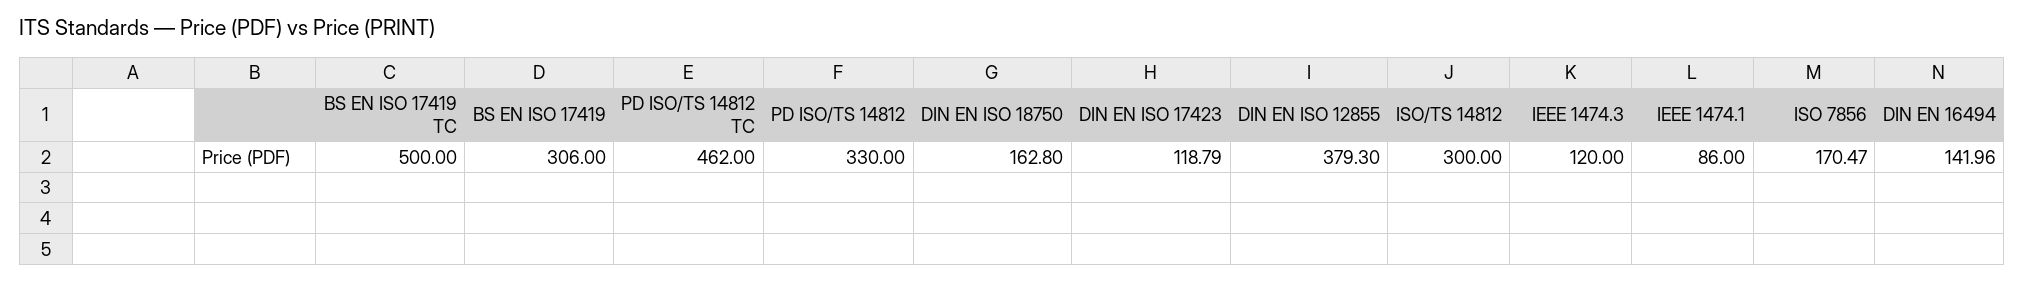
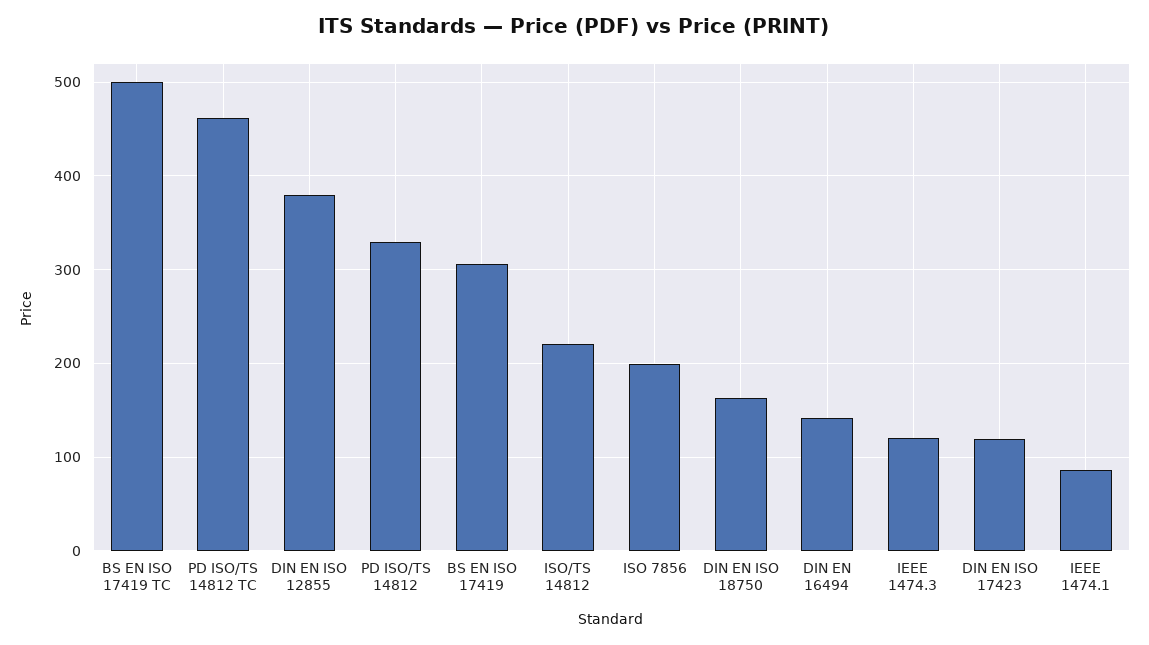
ISO/TS 14812: 300 -> 220
ISO 7856: 170.47 -> 200

